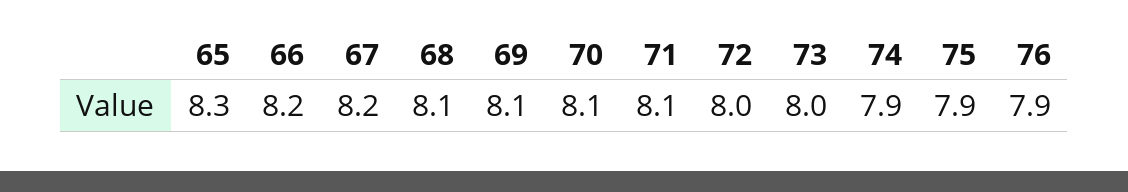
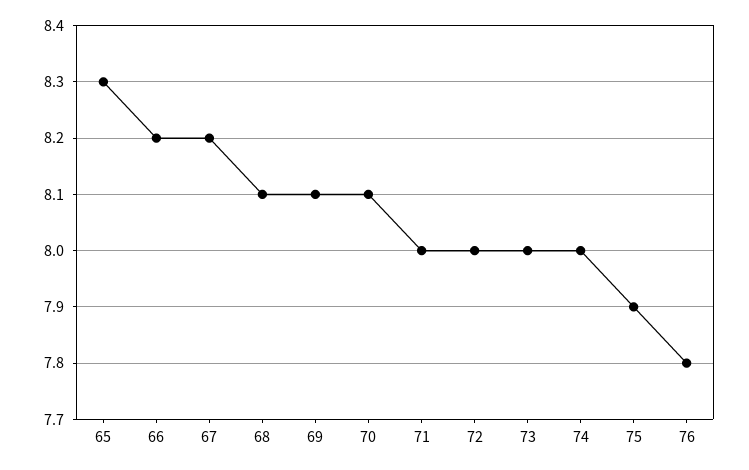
71: 8.1 -> 8
74: 7.9 -> 8
76: 7.9 -> 7.8

